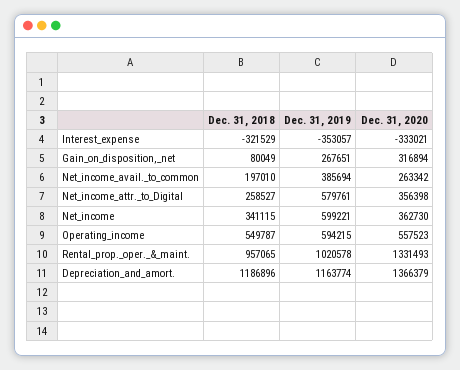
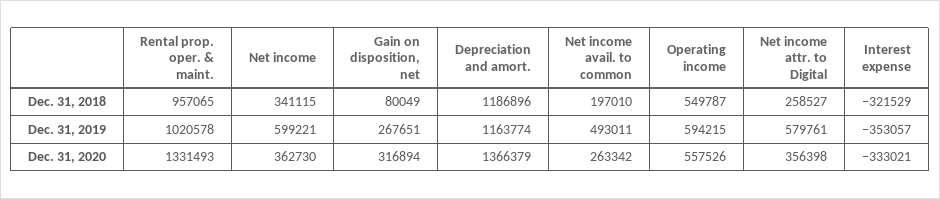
Dec. 31, 2019, Net_income_avail._to_common: 385694 -> 493011
Dec. 31, 2020, Operating_income: 557523 -> 557526

